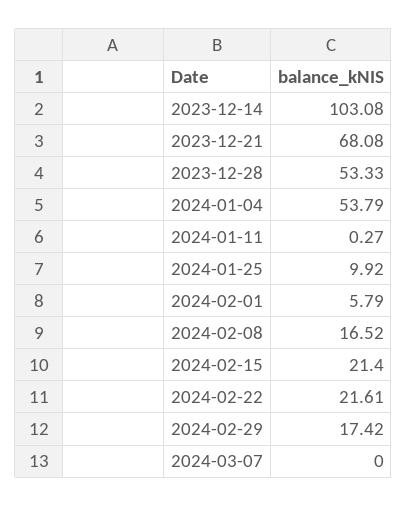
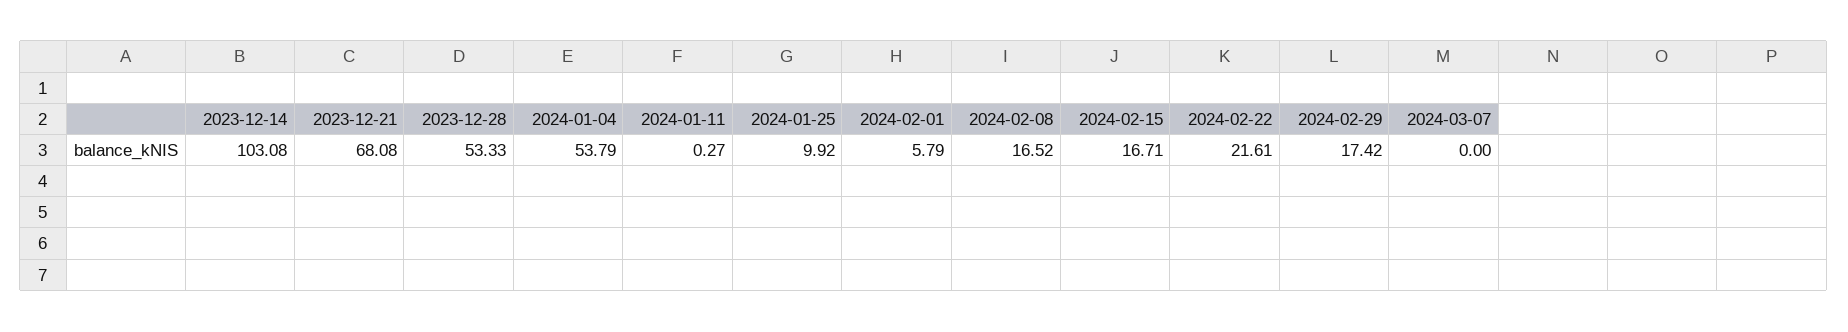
2024-02-15: 21.4 -> 16.71

